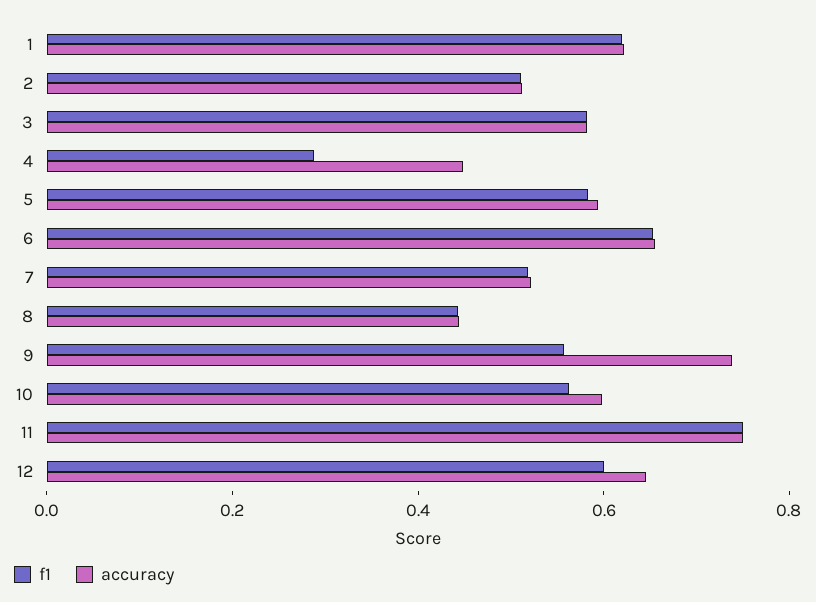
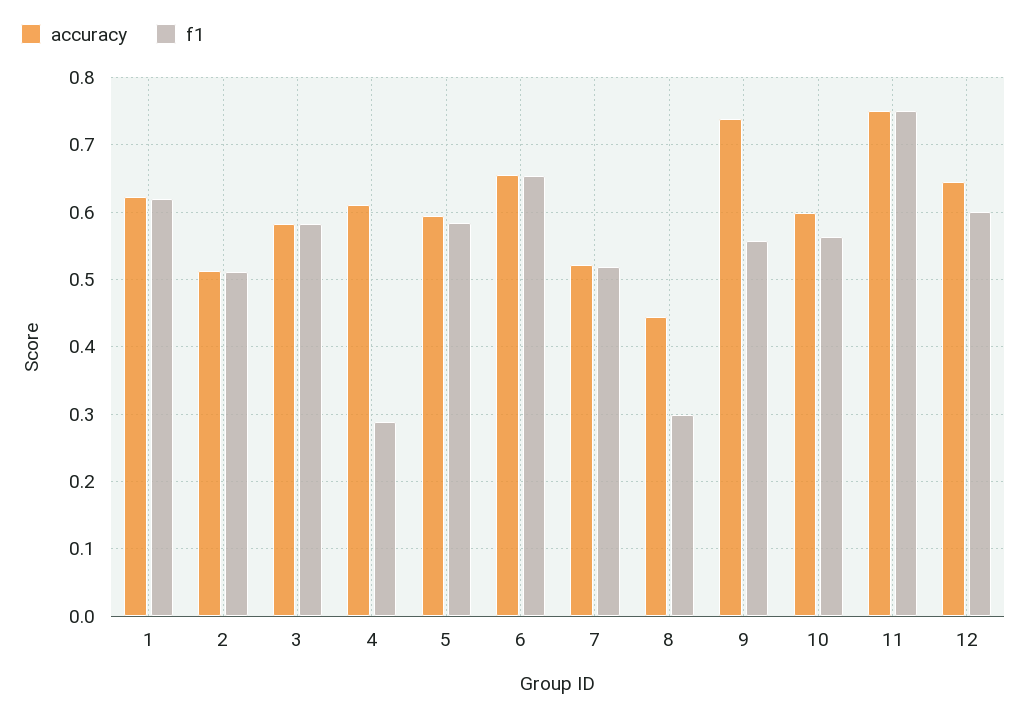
accuracy, 4: 0.45 -> 0.61
f1, 8: 0.45 -> 0.3

